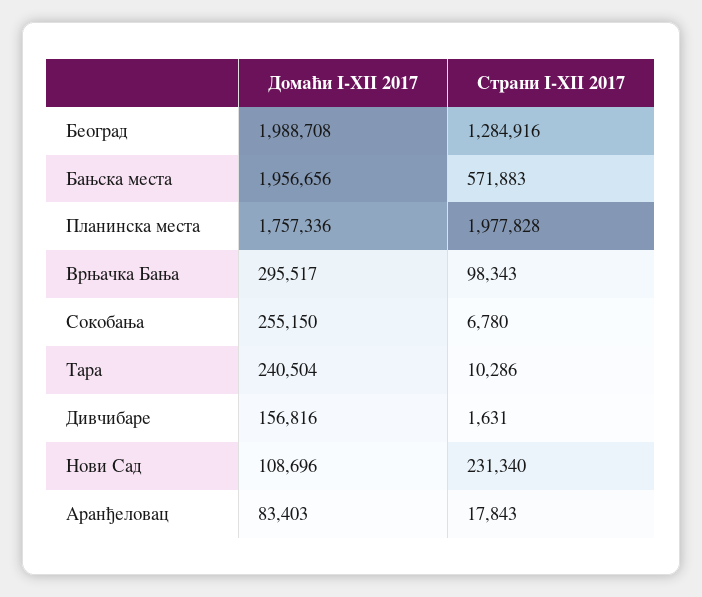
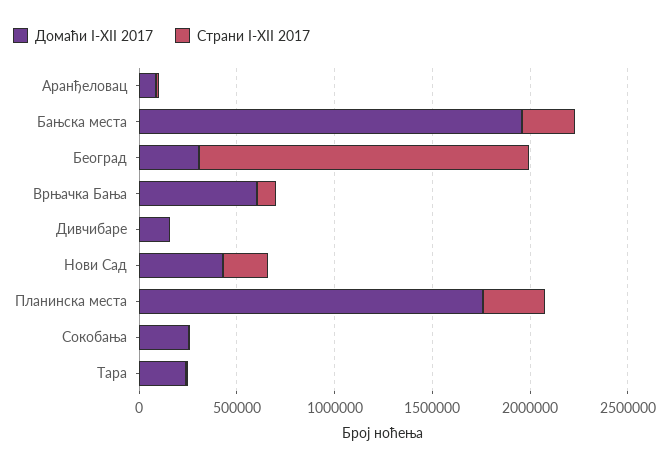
Домаћи I-XII 2017, Београд: 1988708 -> 300000
Страни I-XII 2017, Београд: 1284916 -> 1700000
Страни I-XII 2017, Бањска места: 571883 -> 300000
Страни I-XII 2017, Планинска места: 1977828 -> 300000
Домаћи I-XII 2017, Врњачка Бања: 295517 -> 600000
Домаћи I-XII 2017, Нови Сад: 108696 -> 400000

